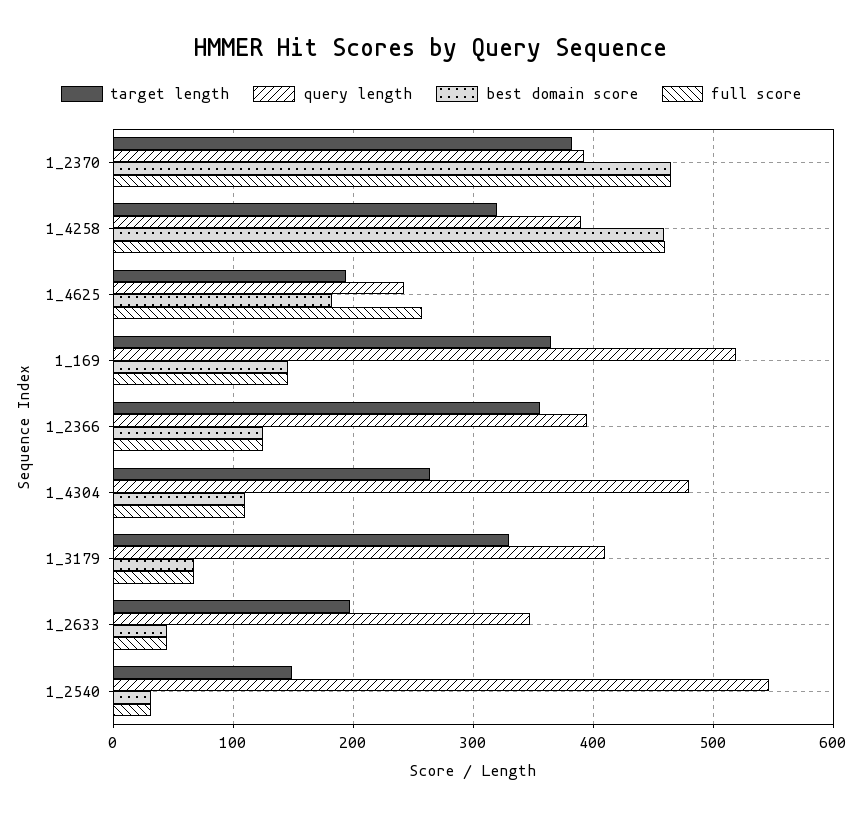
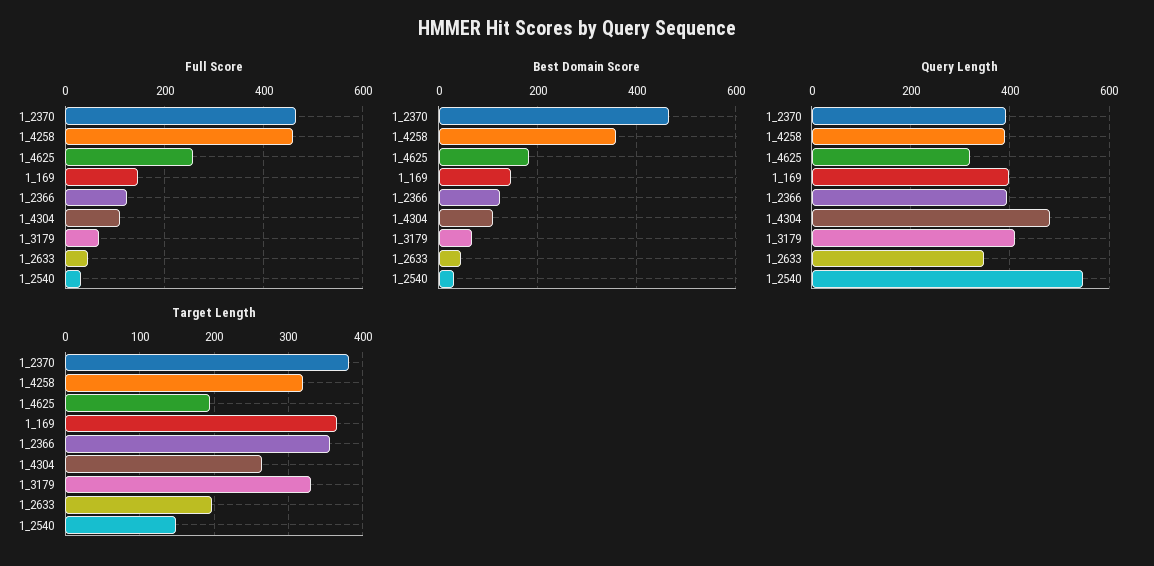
best domain score, 1_4258: 460 -> 360
query length, 1_4625: 240 -> 320
query length, 1_169: 520 -> 400

